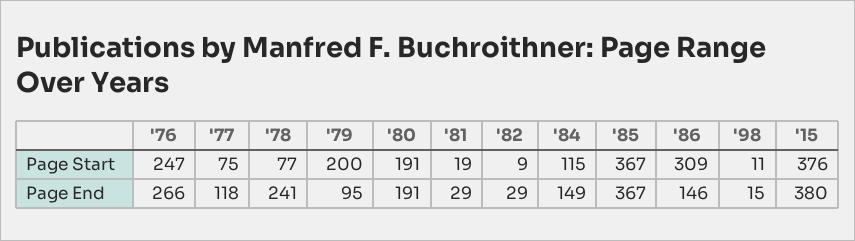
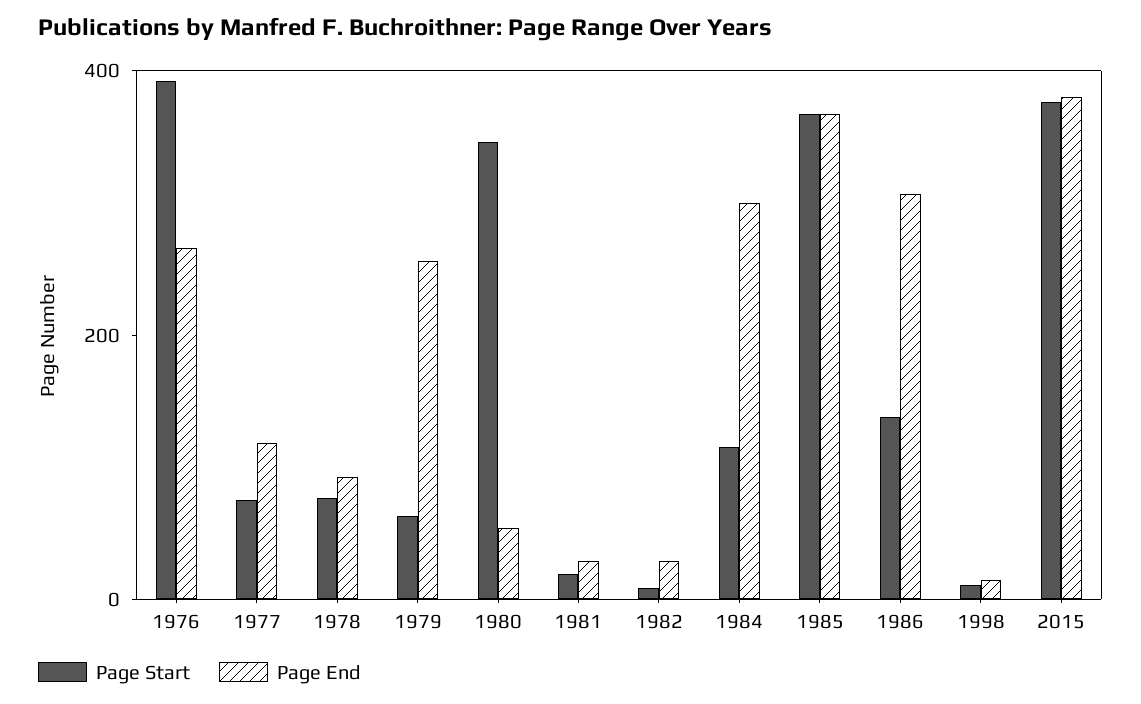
Page Start, '76: 247 -> 400
Page Start, '79: 200 -> 50
Page Start, '80: 191 -> 350
Page Start, '86: 309 -> 150
Page End, '78: 241 -> 100
Page End, '79: 95 -> 250
Page End, '80: 191 -> 50
Page End, '84: 149 -> 300
Page End, '86: 146 -> 300

